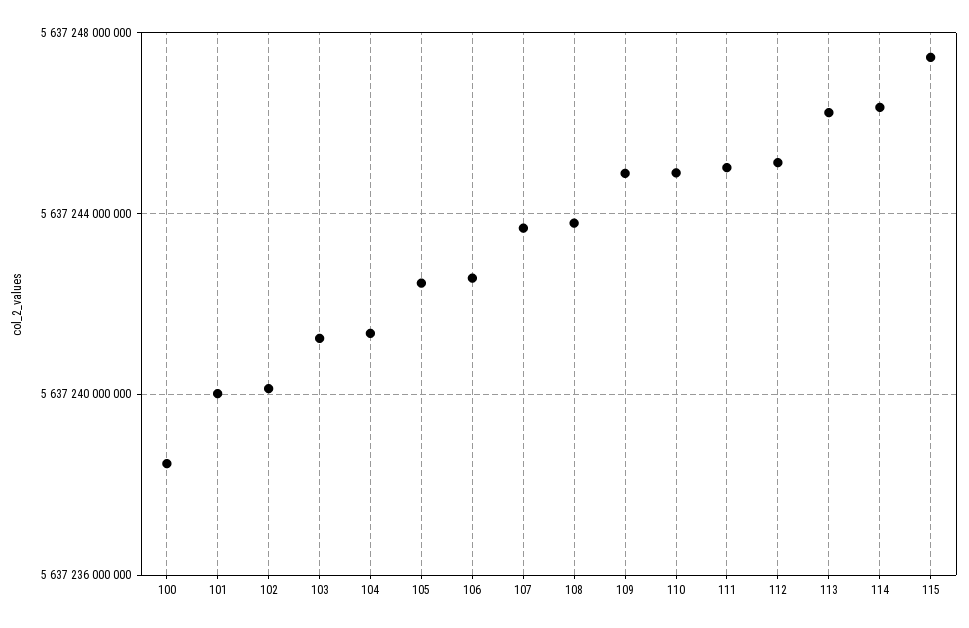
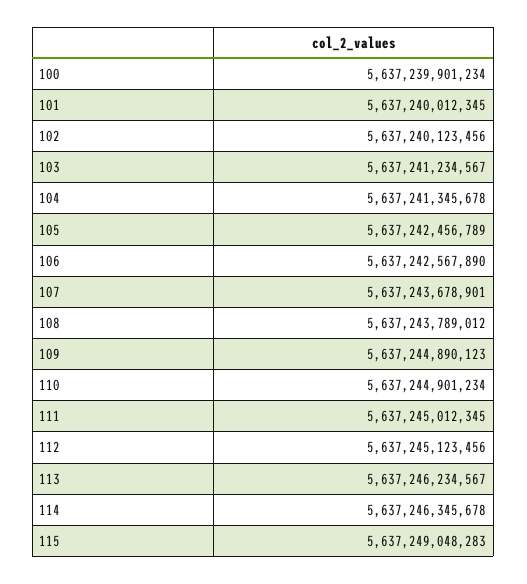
100: 5637238500000 -> 5637239901234
115: 5637247500000 -> 5637249048283

